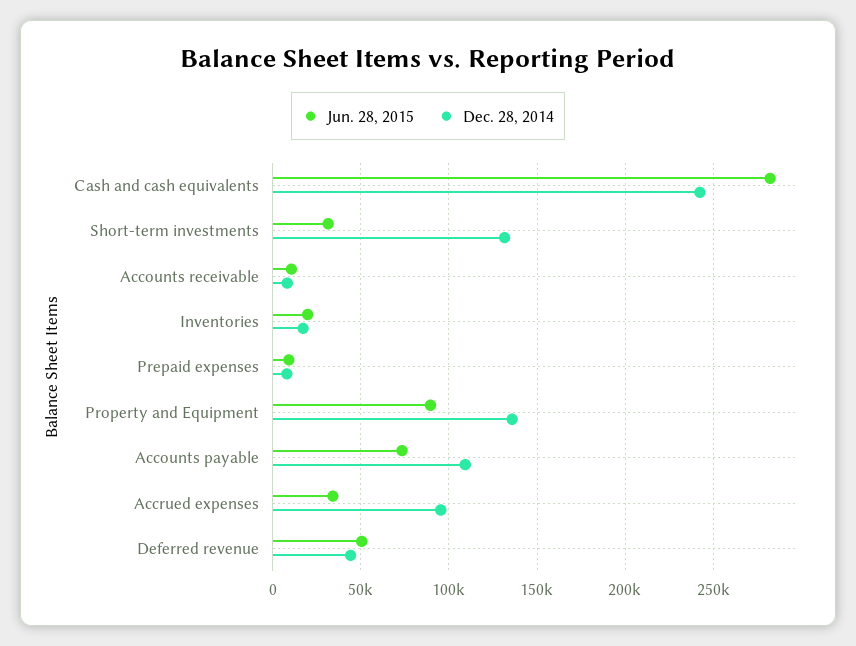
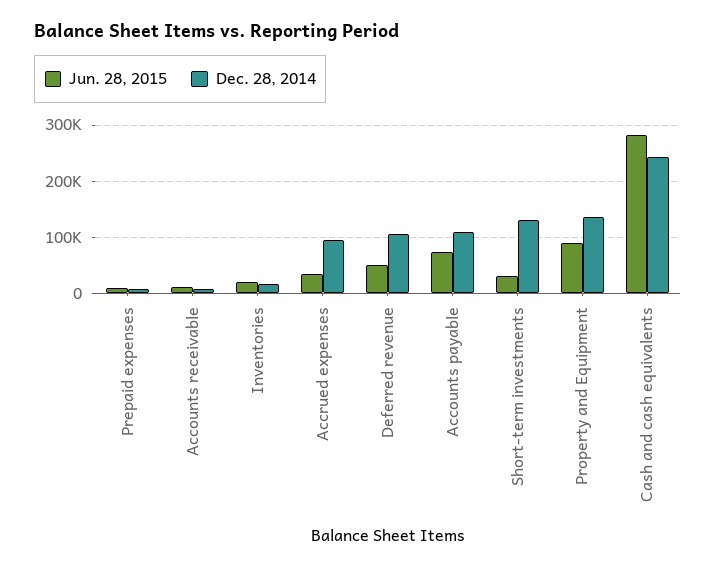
Dec. 28, 2014, Deferred revenue: 45000 -> 100000

